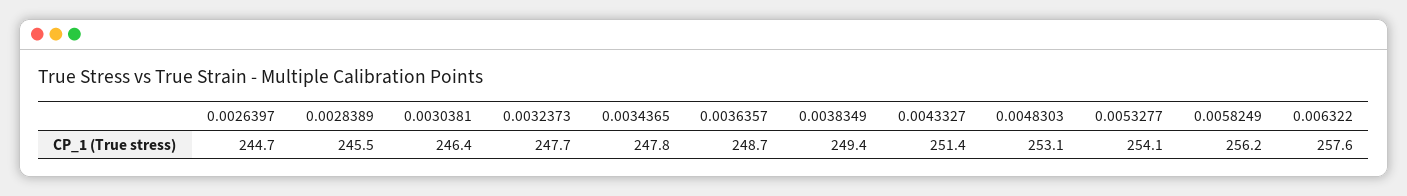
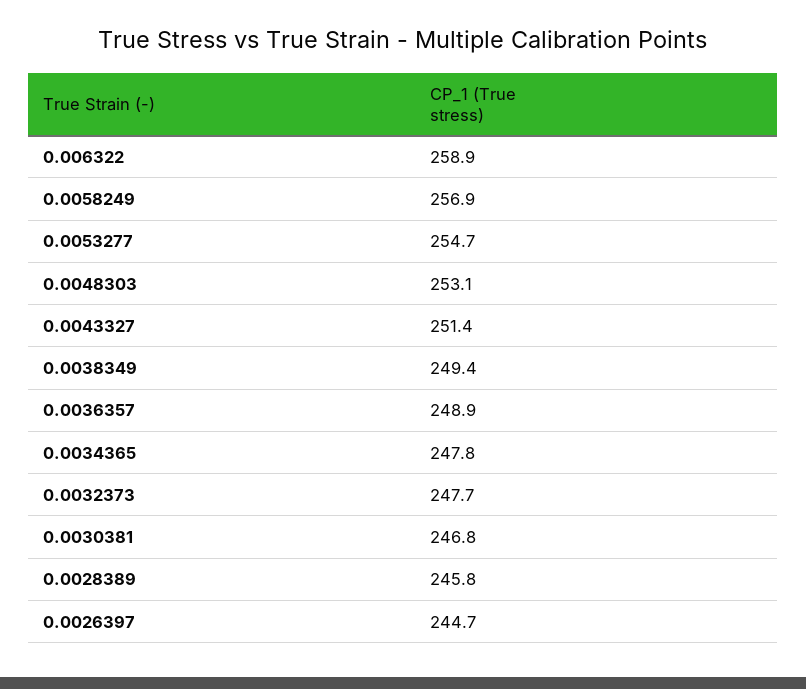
0.0028389: 245.5 -> 245.8
0.0030381: 246.4 -> 246.8
0.0036357: 248.7 -> 248.9
0.0053277: 254.1 -> 254.7
0.0058249: 256.2 -> 256.9
0.006322: 257.6 -> 258.9

